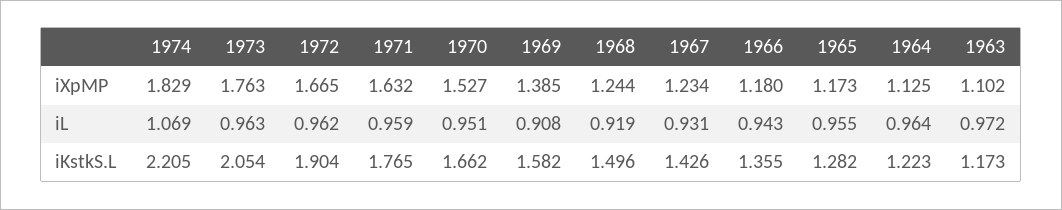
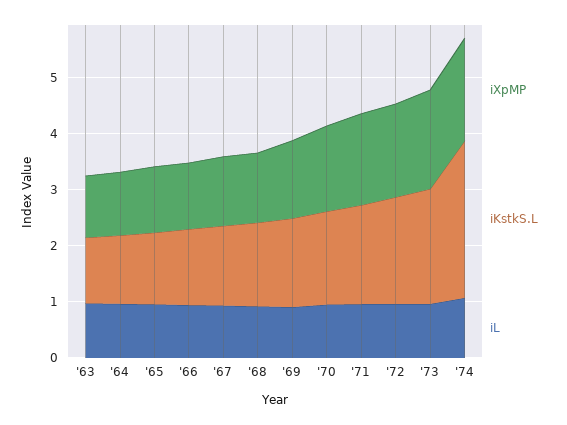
iKstkS.L, 1974: 2.205 -> 2.8

